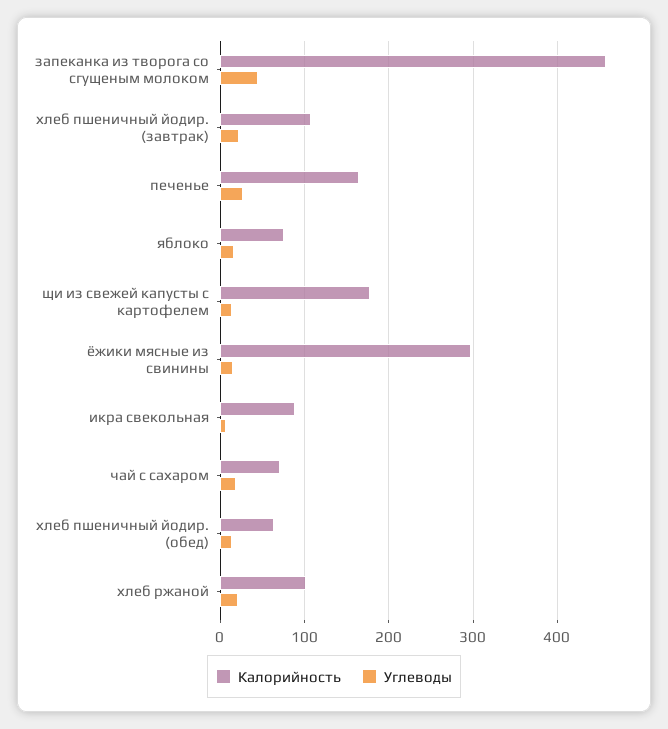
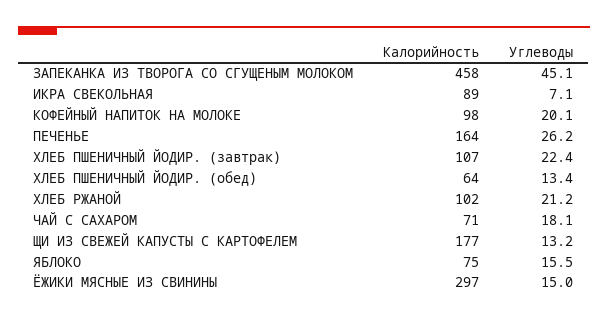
Калорийность, КОФЕЙНЫЙ НАПИТОК НА МОЛОКЕ: none -> 98
Углеводы, КОФЕЙНЫЙ НАПИТОК НА МОЛОКЕ: none -> 20.1

